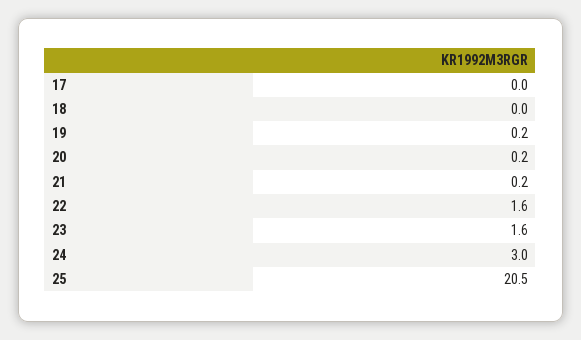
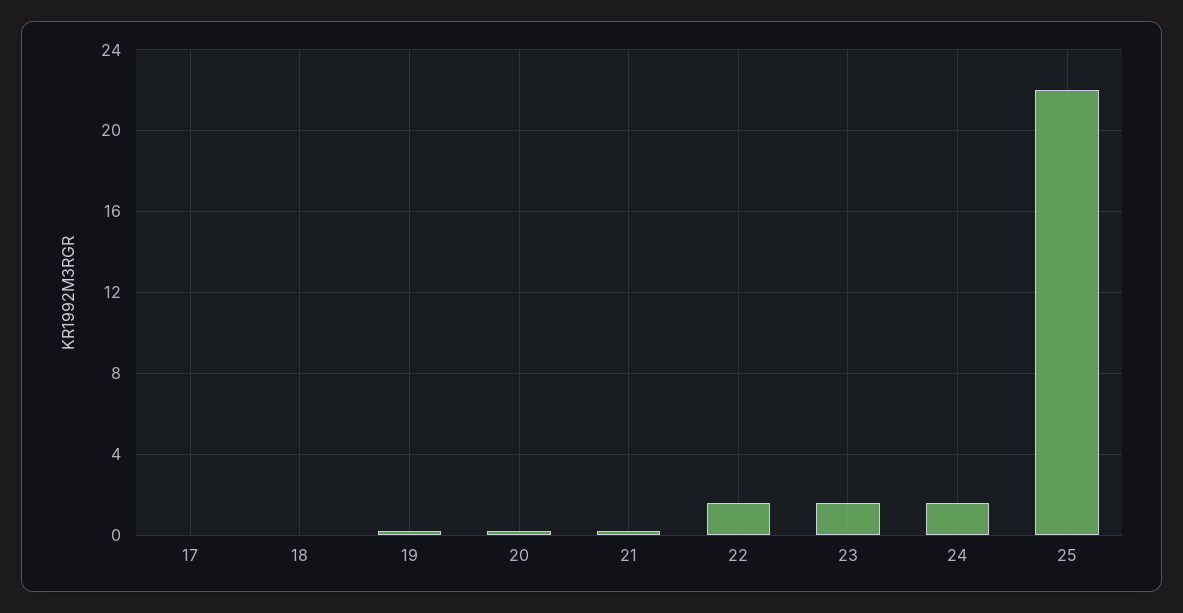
24: 3 -> 1.5
25: 20.5 -> 22

